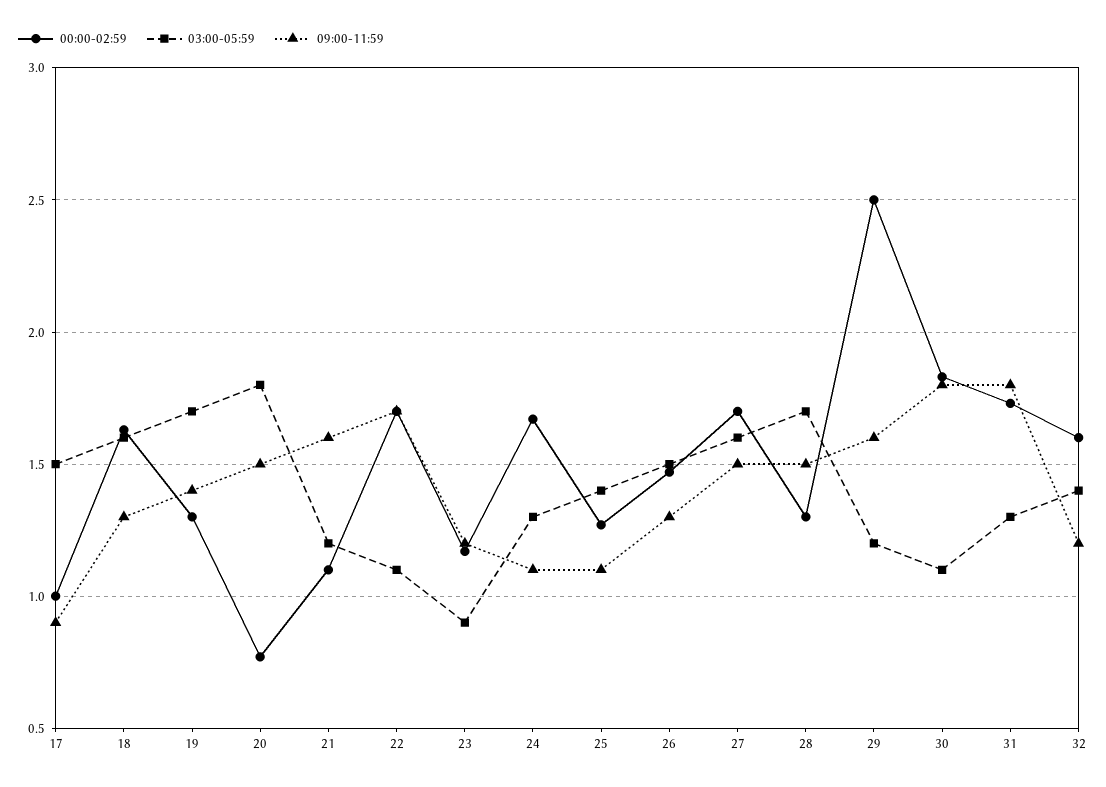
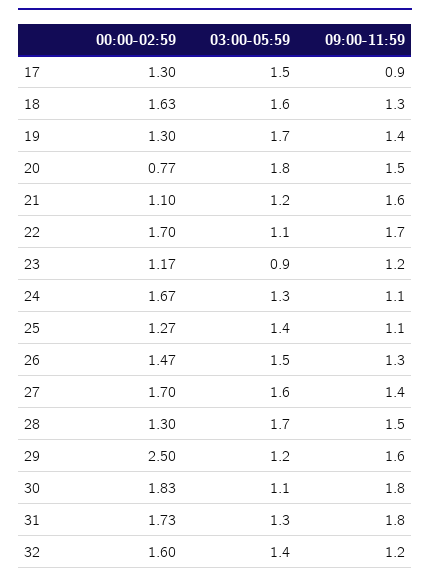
00:00-02:59, 17: 1 -> 1.3
09:00-11:59, 27: 1.5 -> 1.4

